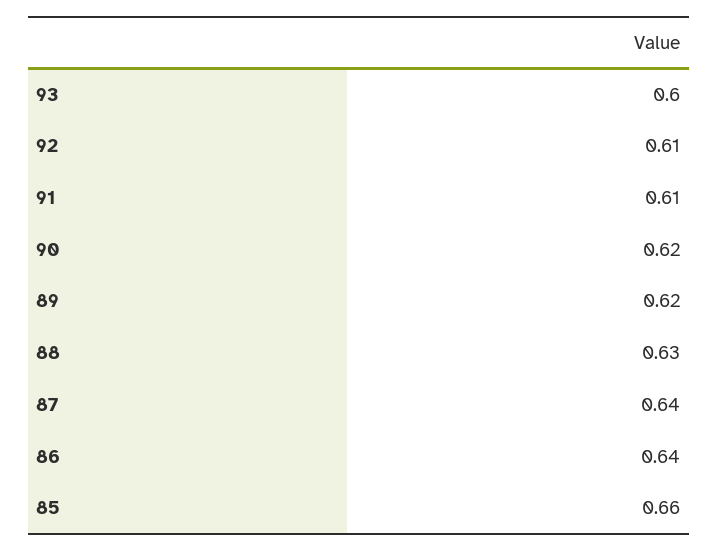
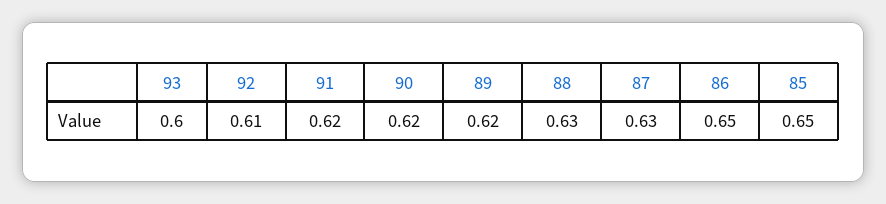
91: 0.61 -> 0.62
87: 0.64 -> 0.63
86: 0.64 -> 0.65
85: 0.66 -> 0.65

